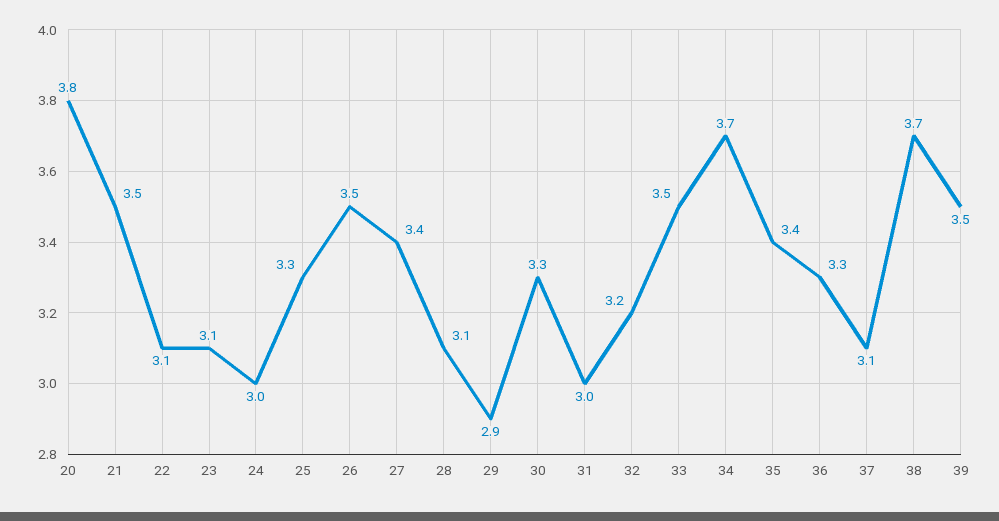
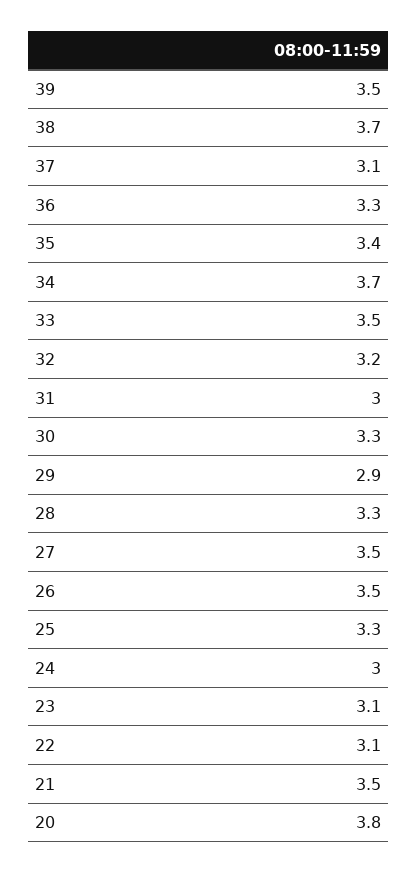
27: 3.4 -> 3.5
28: 3.1 -> 3.3

